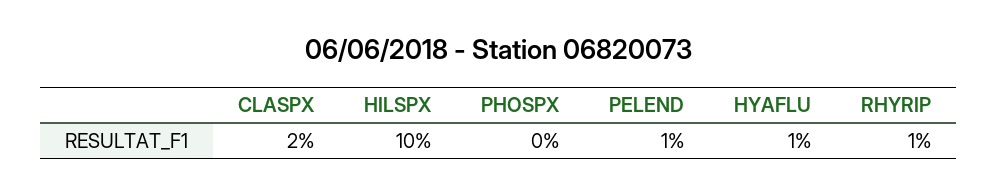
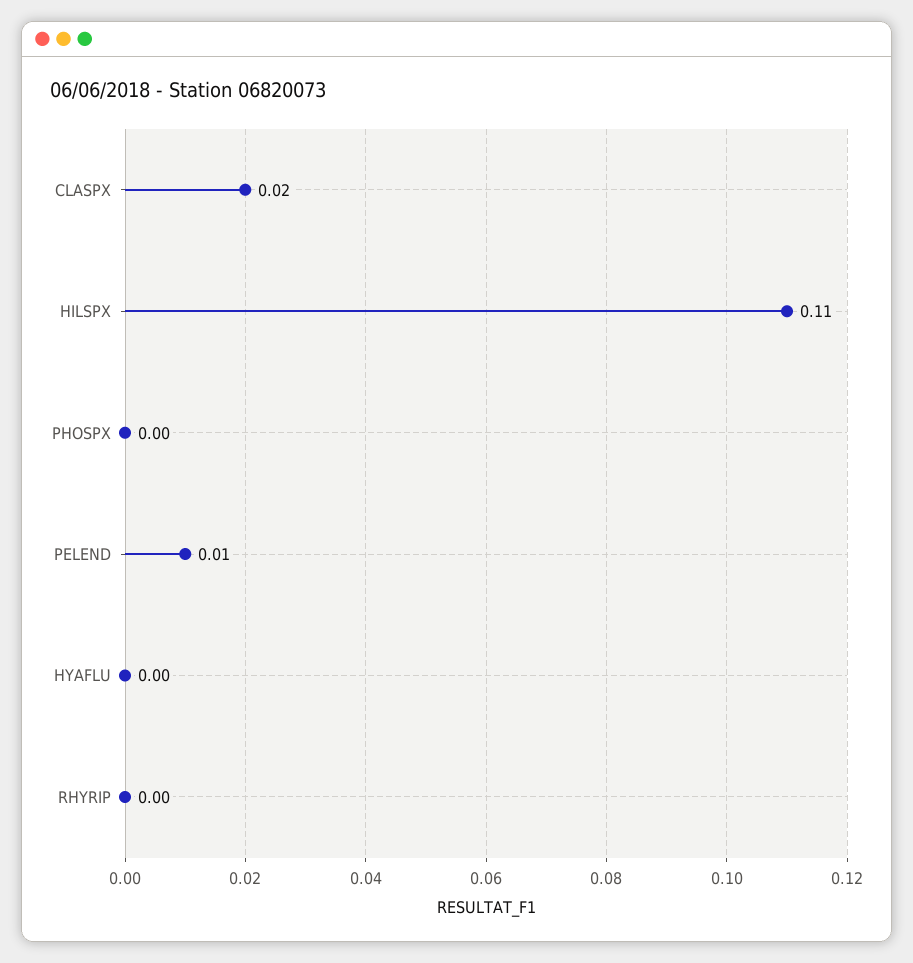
HILSPX: 0.1 -> 0.11
HYAFLU: 0.01 -> 0
RHYRIP: 0.01 -> 0

